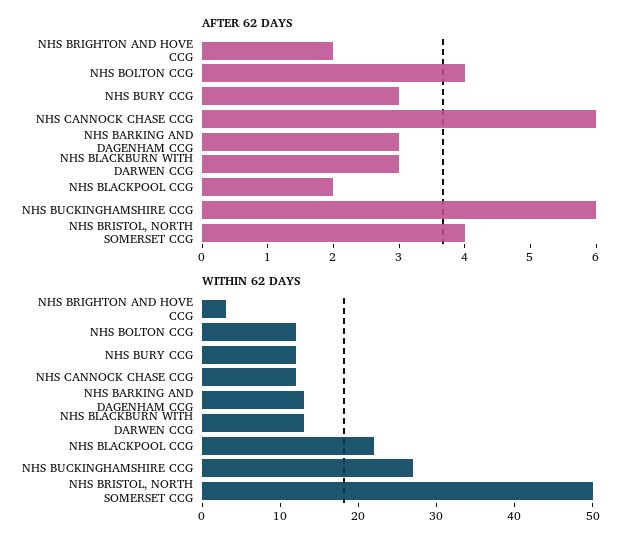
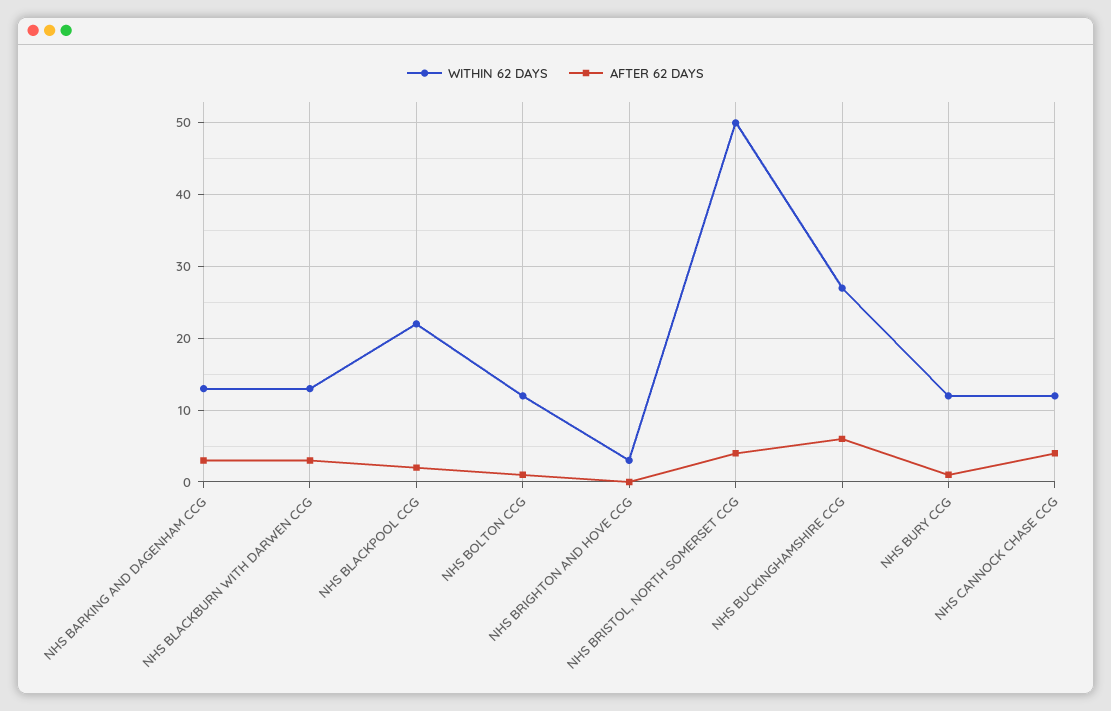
AFTER 62 DAYS, NHS BRIGHTON AND HOVE CCG: 2 -> 0
AFTER 62 DAYS, NHS BOLTON CCG: 4 -> 1
AFTER 62 DAYS, NHS BURY CCG: 3 -> 1
AFTER 62 DAYS, NHS CANNOCK CHASE CCG: 6 -> 4

